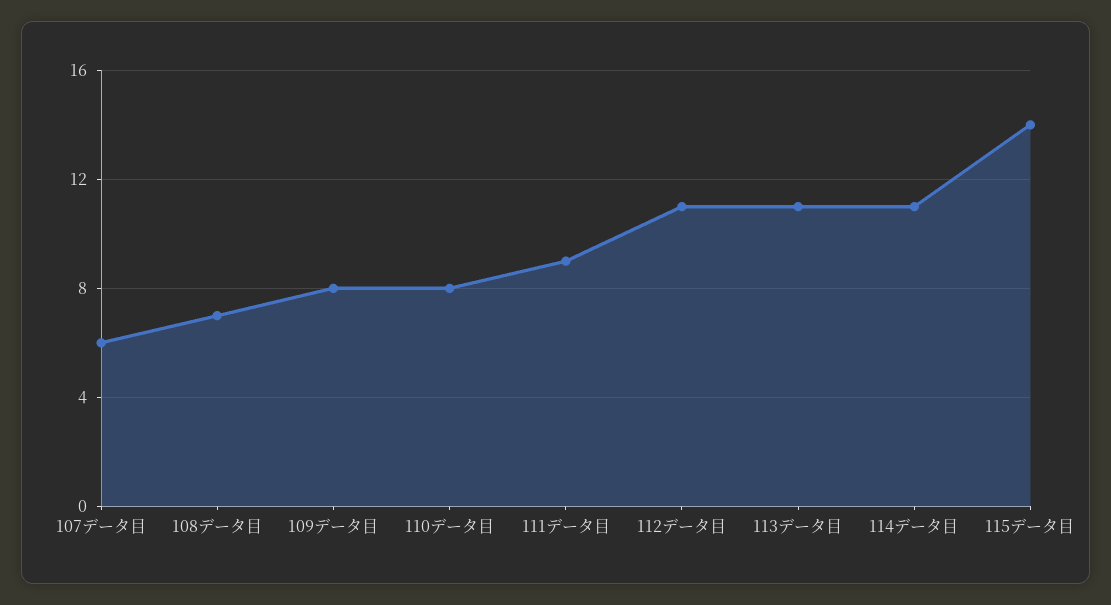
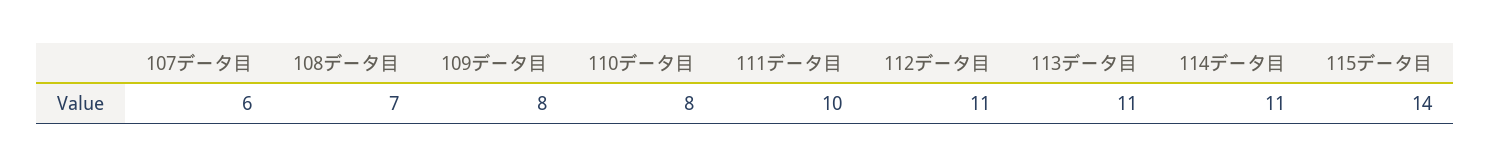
111データ目: 9 -> 10

